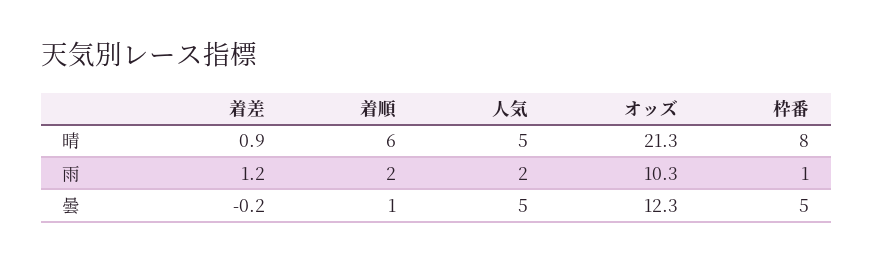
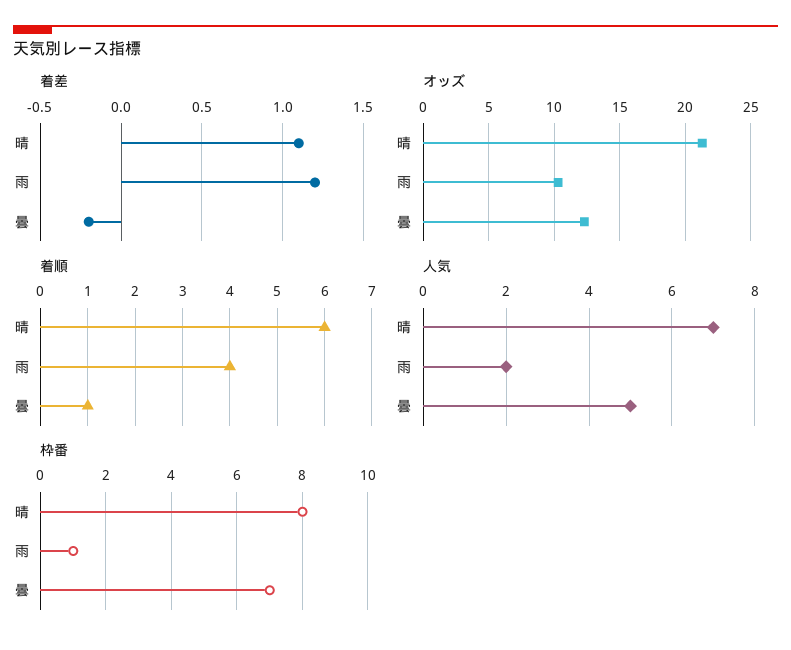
着差, 晴: 0.9 -> 1.1
人気, 晴: 5 -> 7
着順, 雨: 2 -> 4
枠番, 曇: 5 -> 7

